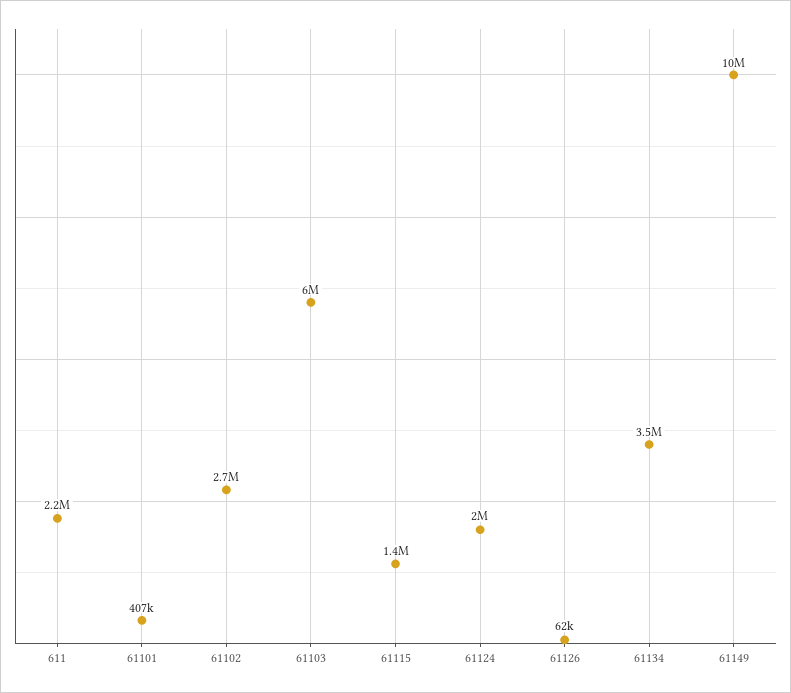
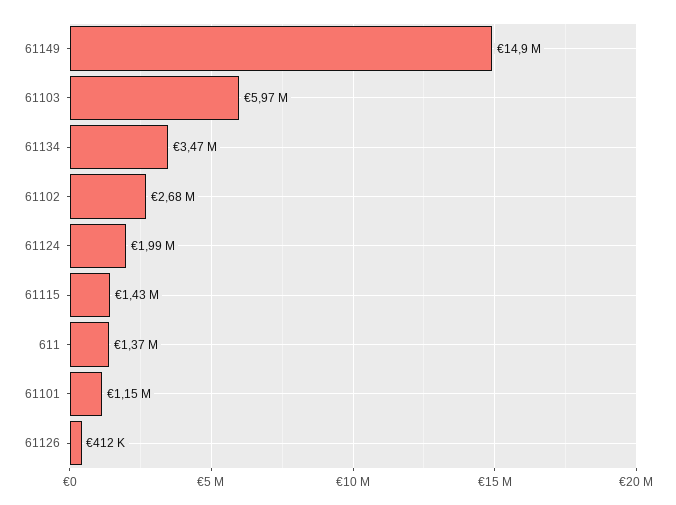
611: 2200000 -> 1370000
61101: 407000 -> 1150000
61126: 62000 -> 412000
61149: 10000000 -> 14900000

